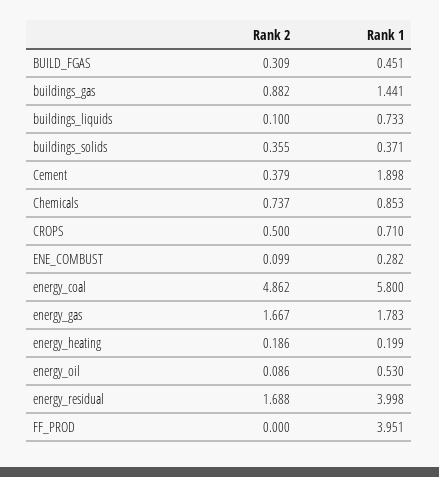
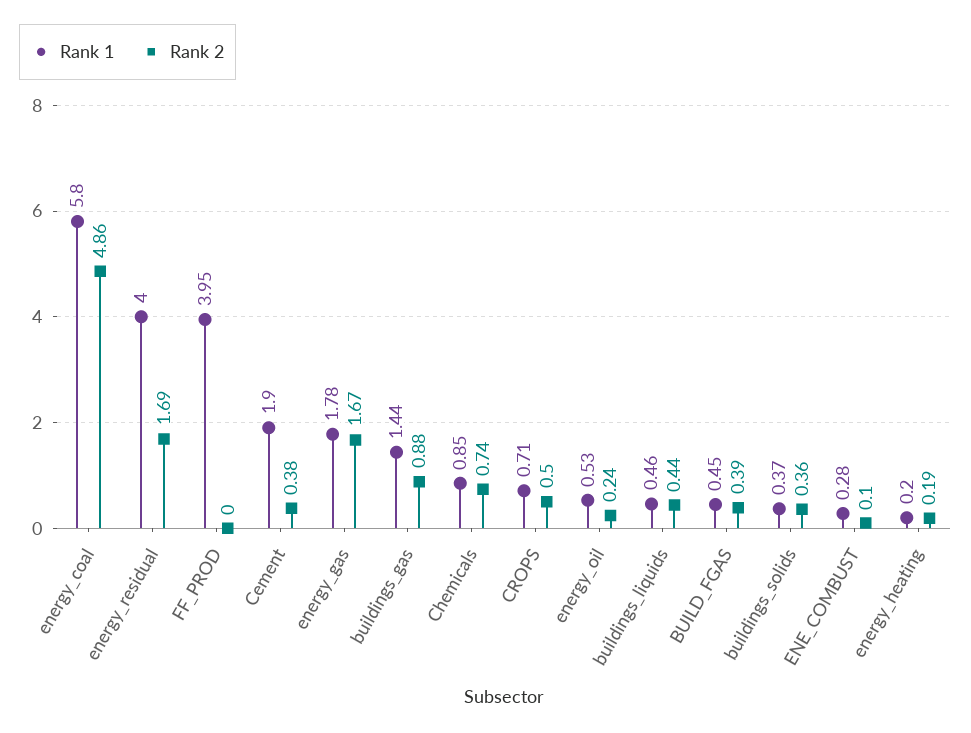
Rank 2, BUILD_FGAS: 0.309 -> 0.39
Rank 2, buildings_liquids: 0.1 -> 0.44
Rank 1, buildings_liquids: 0.733 -> 0.46
Rank 2, energy_oil: 0.086 -> 0.24

